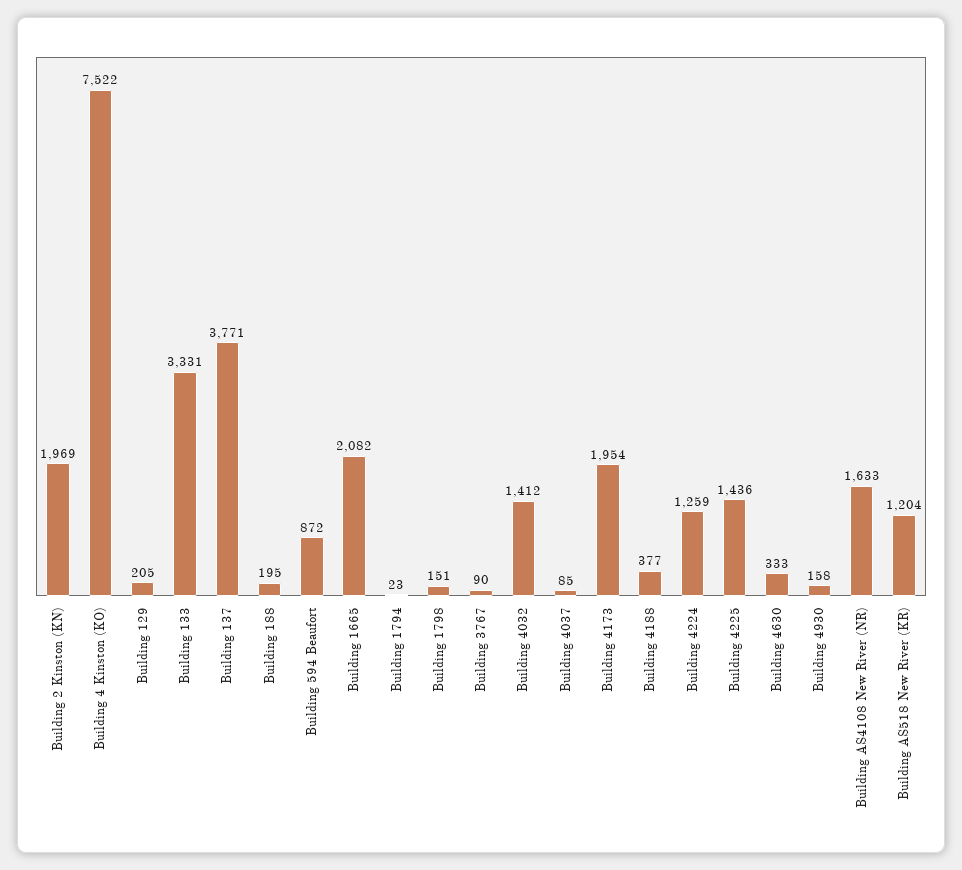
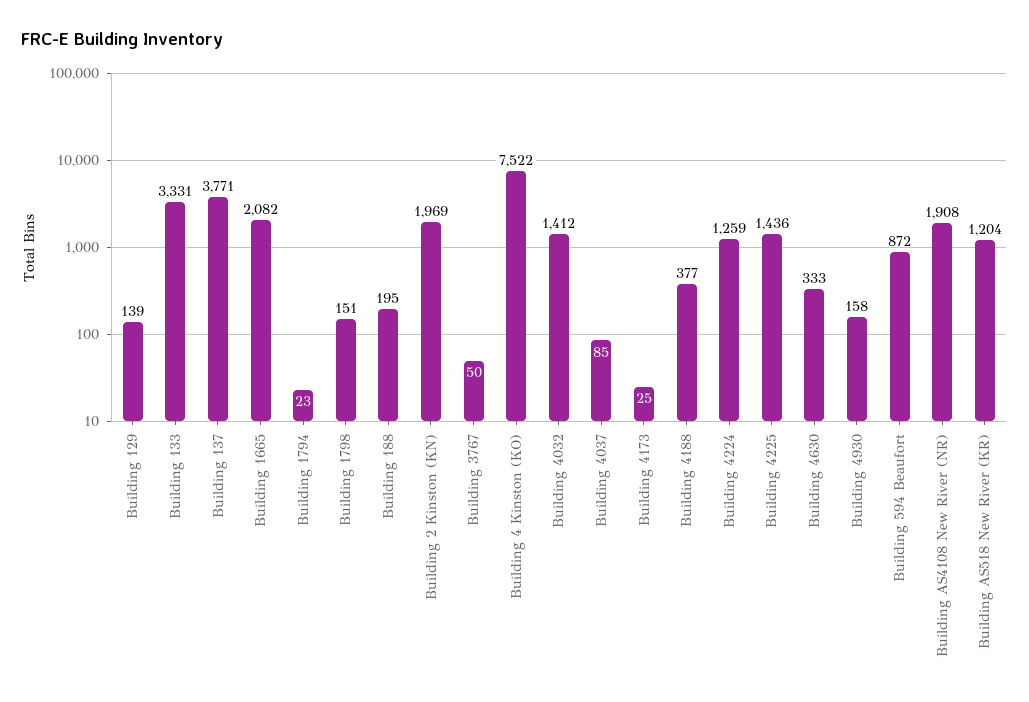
Building 129: 205 -> 139
Building 3767: 90 -> 50
Building 4173: 1954 -> 25
Building AS4108 New River (NR): 1633 -> 1908

